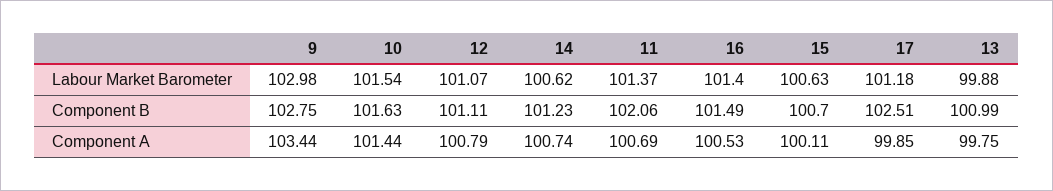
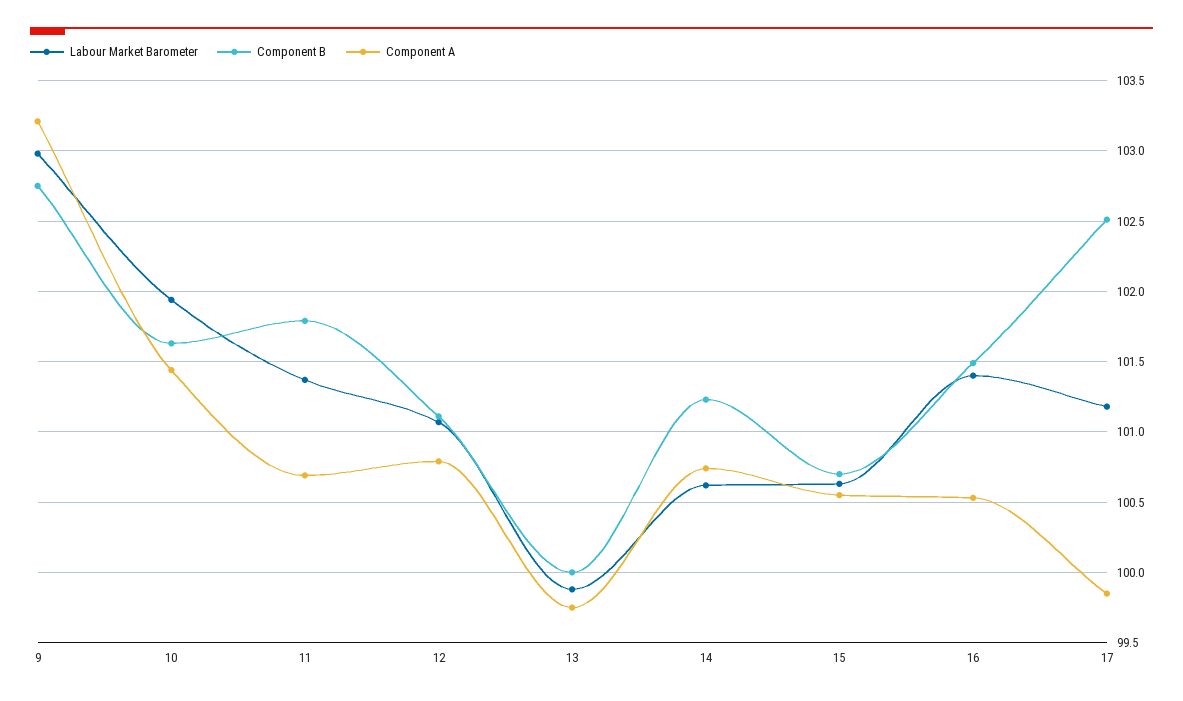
Labour Market Barometer, 10: 101.54 -> 101.95
Component B, 11: 102.06 -> 101.8
Component B, 13: 100.99 -> 100
Component A, 9: 103.44 -> 103.2
Component A, 15: 100.11 -> 100.55

